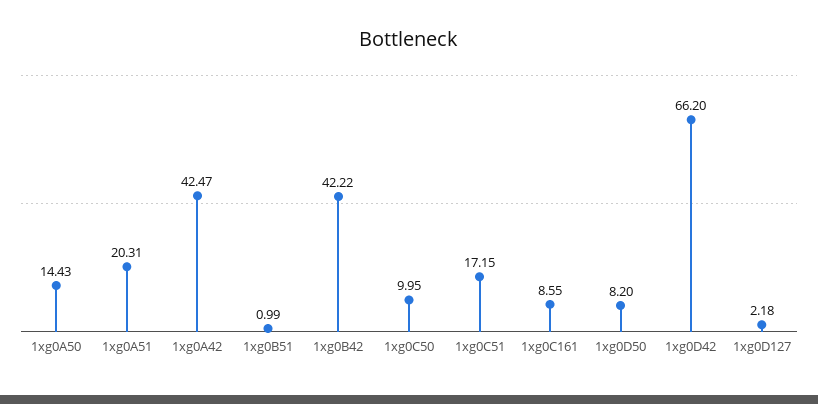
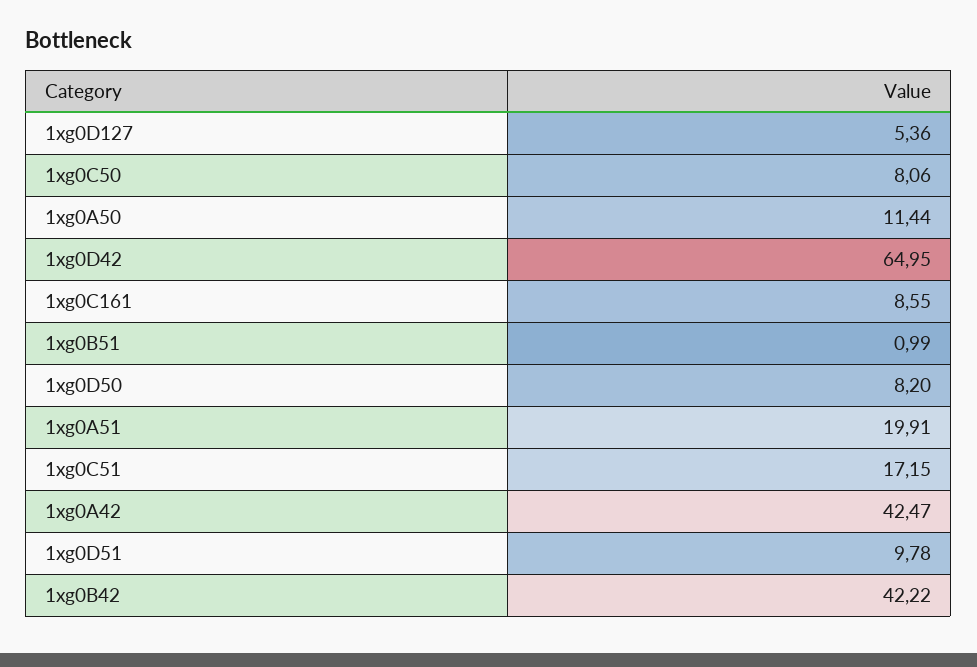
1xg0A50: 14.43 -> 11.44
1xg0A51: 20.31 -> 19.91
1xg0C50: 9.95 -> 8.06
1xg0D42: 66.2 -> 64.95
1xg0D127: 2.18 -> 5.36
1xg0D51: none -> 9.78

